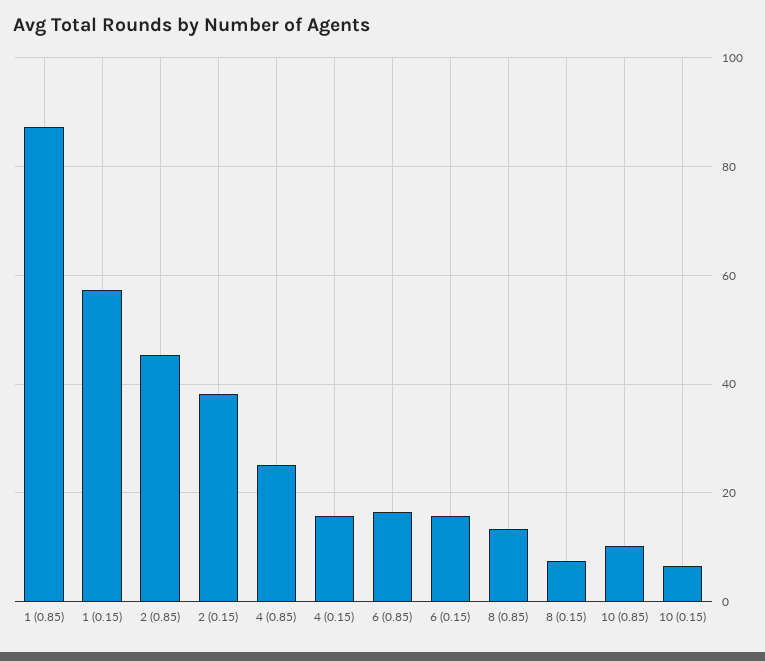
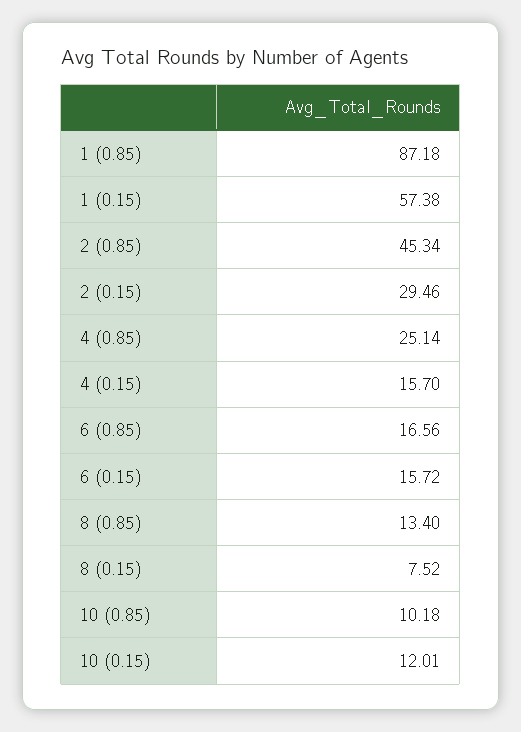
2 (0.15): 38 -> 29.46
10 (0.15): 6 -> 12.01

